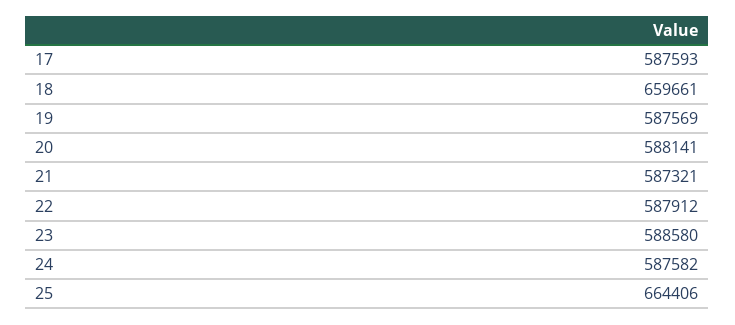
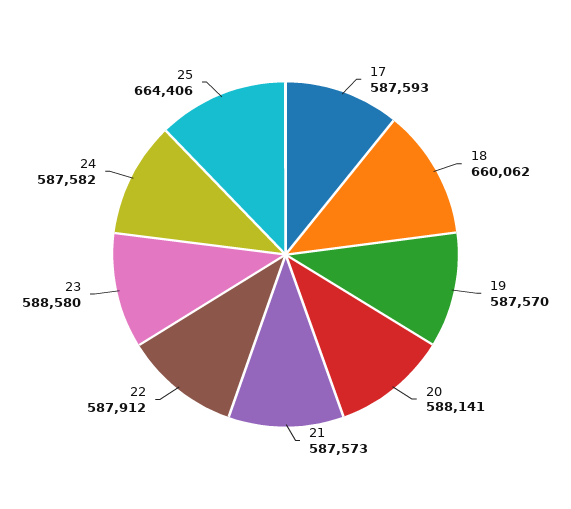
18: 659661 -> 660062
19: 587569 -> 587570
21: 587321 -> 587573

